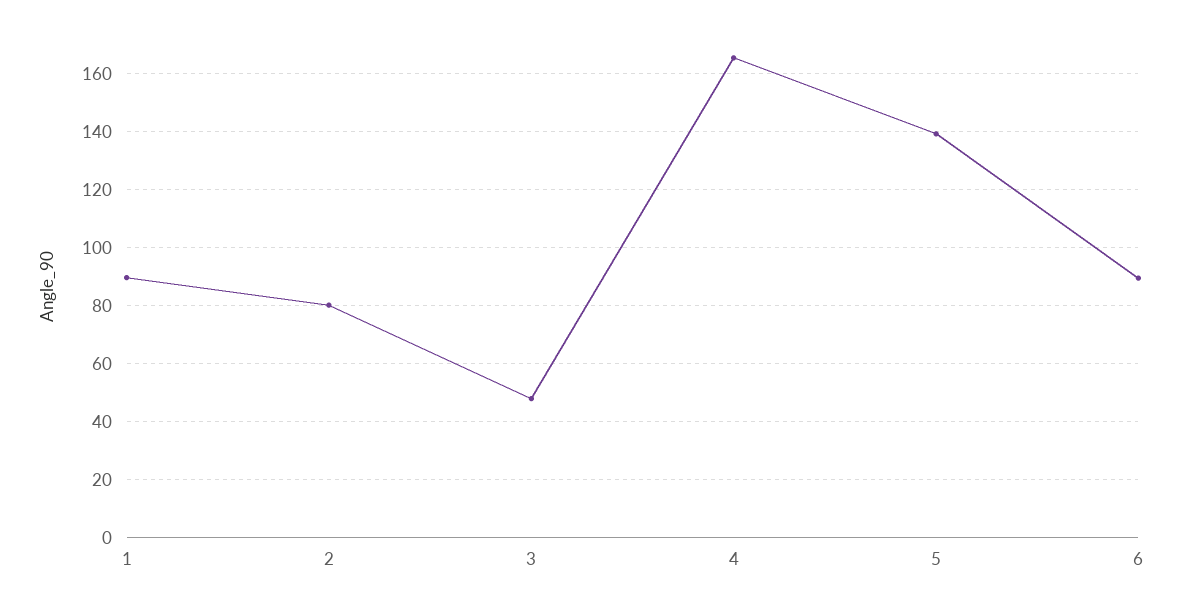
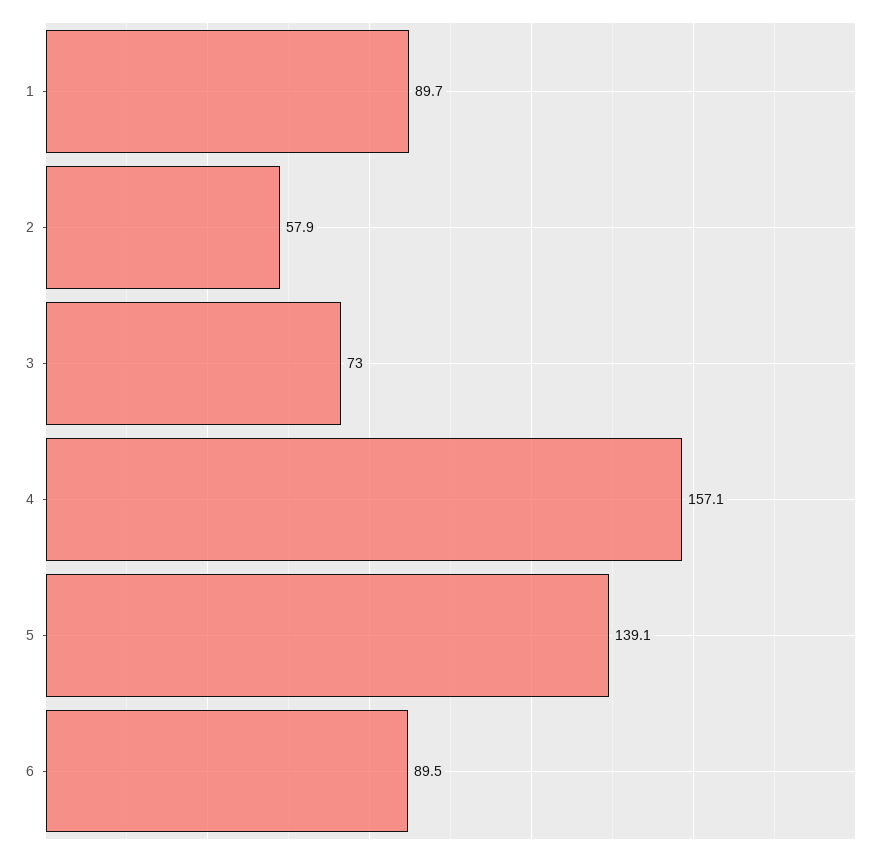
2: 80 -> 57.9
3: 47.5 -> 73
4: 165 -> 157.1

